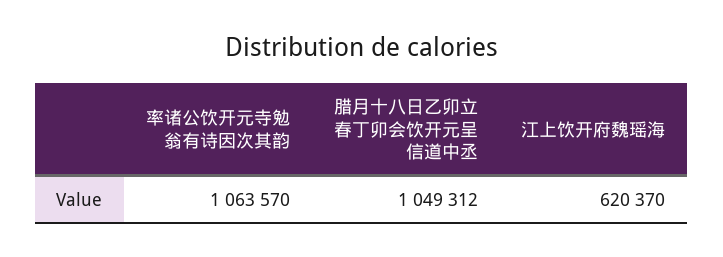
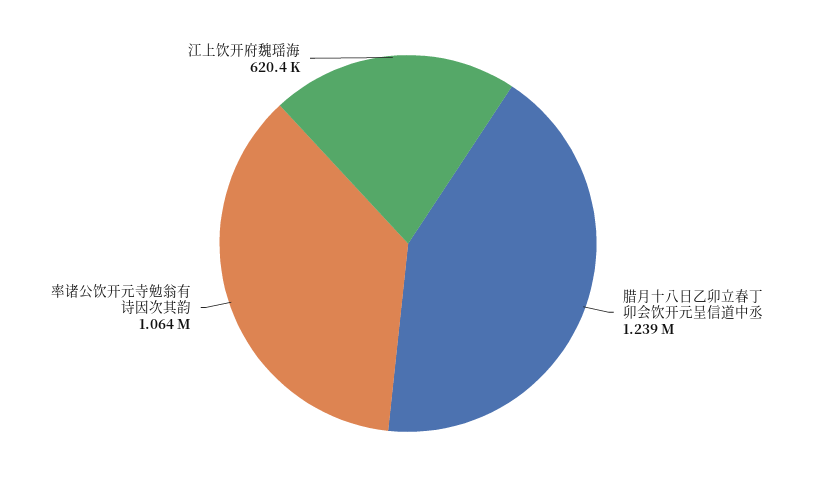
腊月十八日乙卯立春丁卯会饮开元呈信道中丞: 1049312 -> 1239000

